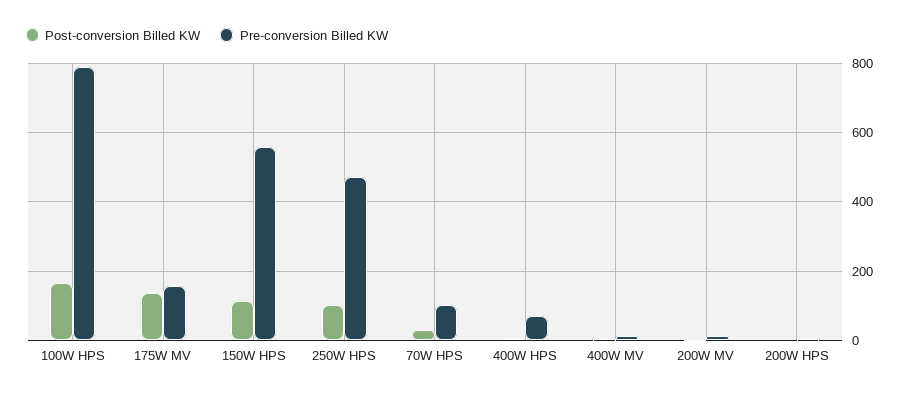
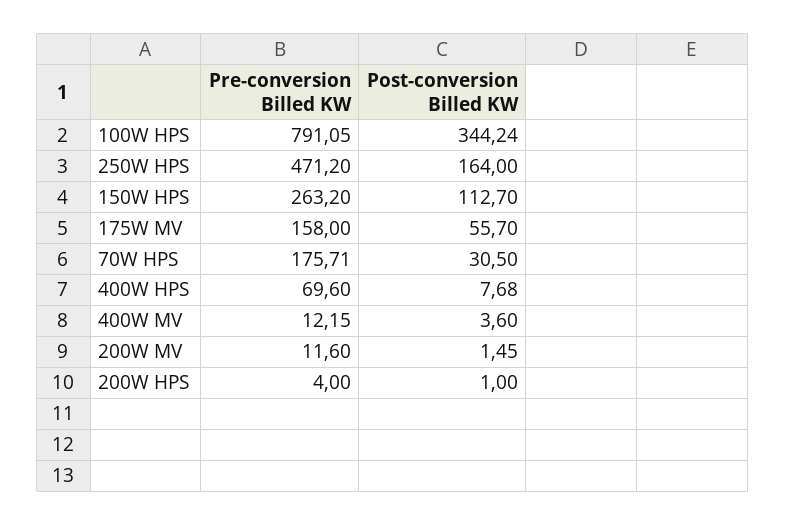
Post-conversion Billed KW, 100W HPS: 160 -> 344.24
Post-conversion Billed KW, 175W MV: 140 -> 55.7
Pre-conversion Billed KW, 150W HPS: 560 -> 263.2
Post-conversion Billed KW, 250W HPS: 100 -> 164
Pre-conversion Billed KW, 70W HPS: 100 -> 175.71

